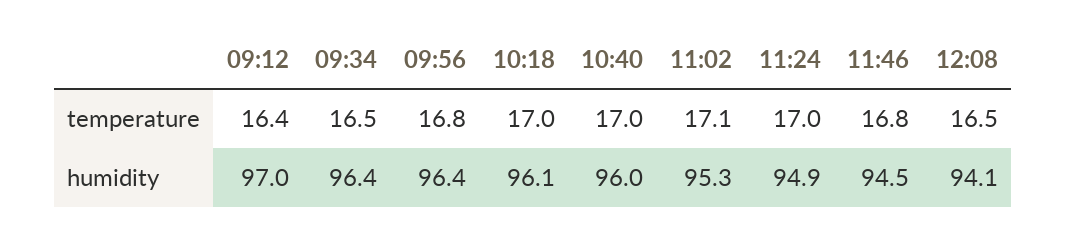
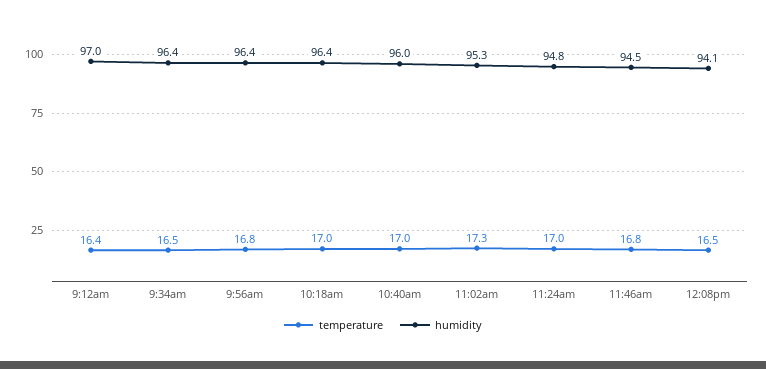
temperature, 11:02: 17.1 -> 17.3
humidity, 10:18: 96.1 -> 96.4
humidity, 11:24: 94.9 -> 94.8

